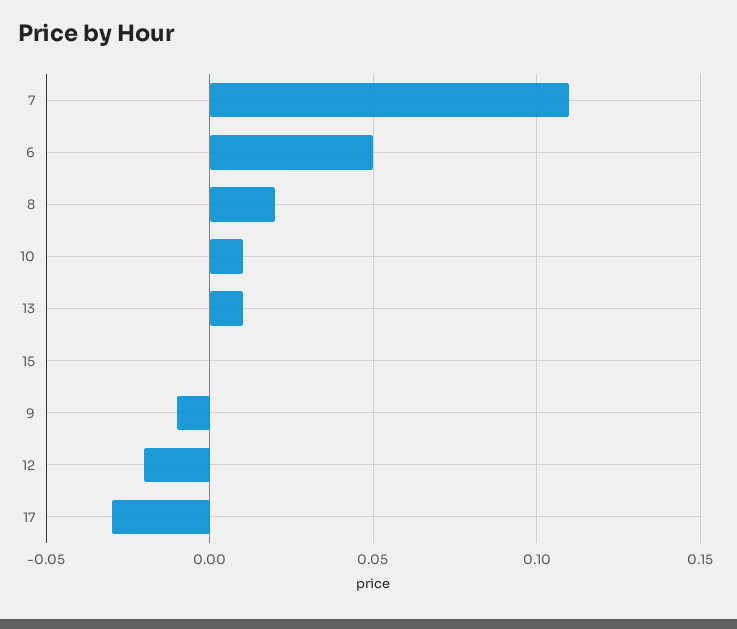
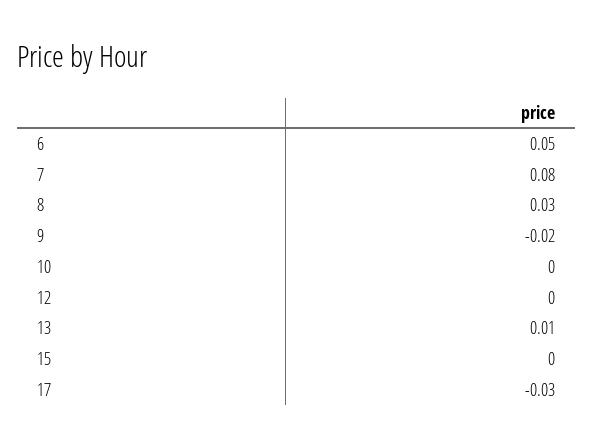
7: 0.11 -> 0.08
8: 0.02 -> 0.03
10: 0.01 -> 0
9: -0.01 -> -0.02
12: -0.02 -> 0

